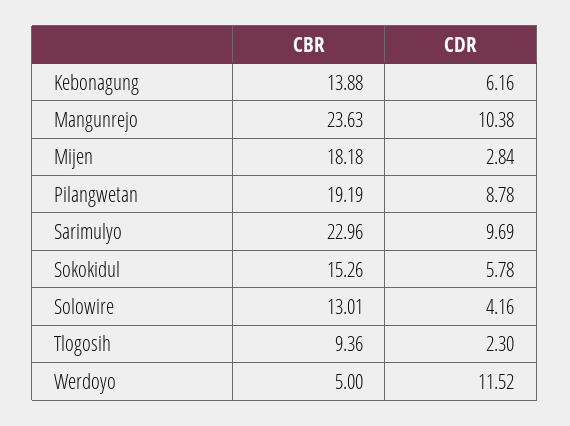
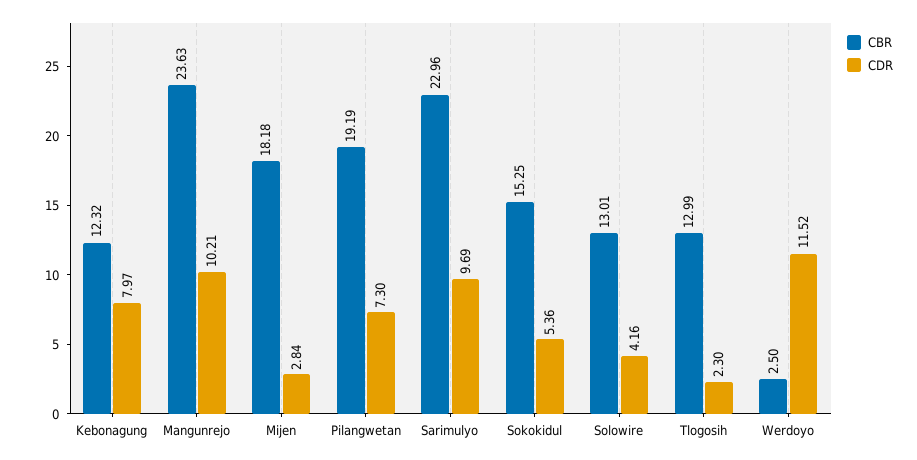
CBR, Kebonagung: 13.88 -> 12.32
CDR, Kebonagung: 6.16 -> 7.97
CDR, Mangunrejo: 10.38 -> 10.21
CDR, Pilangwetan: 8.78 -> 7.3
CBR, Sokokidul: 15.26 -> 15.25
CDR, Sokokidul: 5.78 -> 5.36
CBR, Tlogosih: 9.36 -> 12.99
CBR, Werdoyo: 5 -> 2.5

